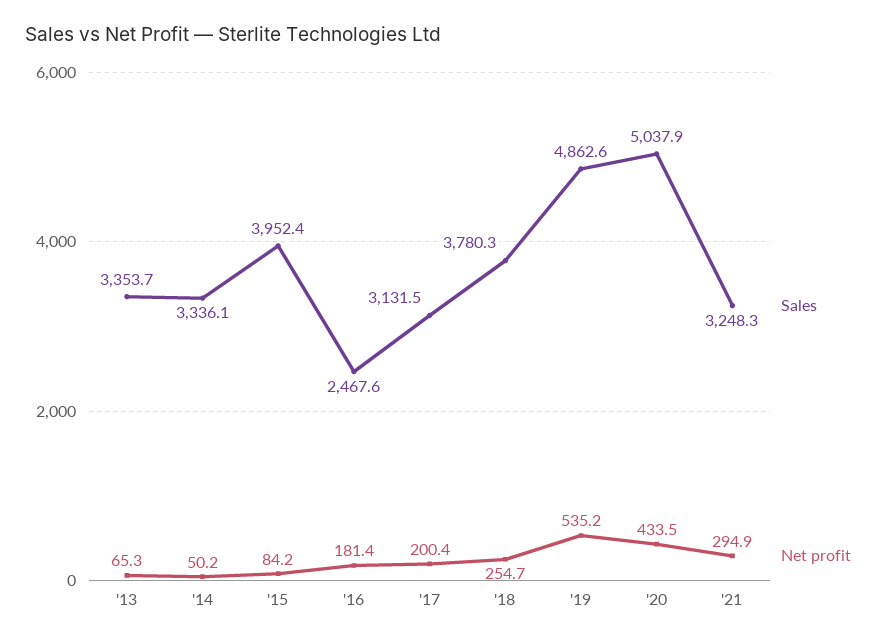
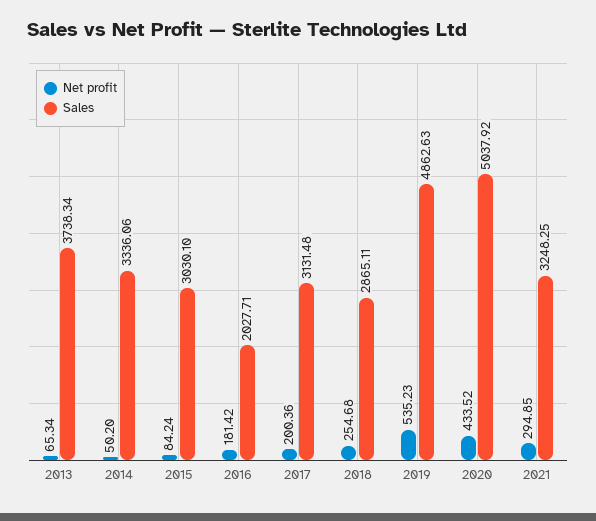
Sales, '13: 3353.7 -> 3738.34
Sales, '15: 3952.4 -> 3030.1
Sales, '16: 2467.6 -> 2027.71
Sales, '18: 3780.3 -> 2865.11

